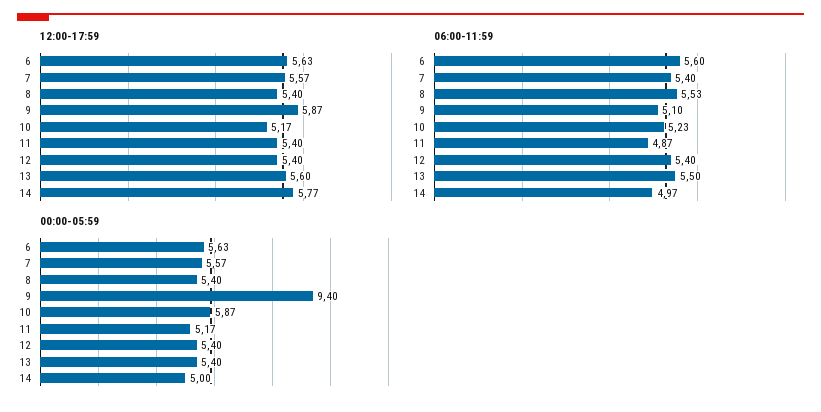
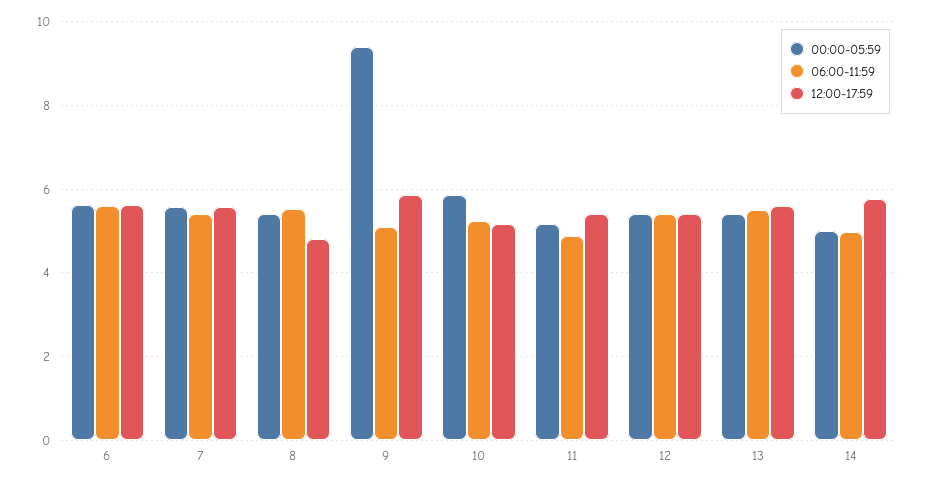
12:00-17:59, 8: 5.4 -> 4.8

